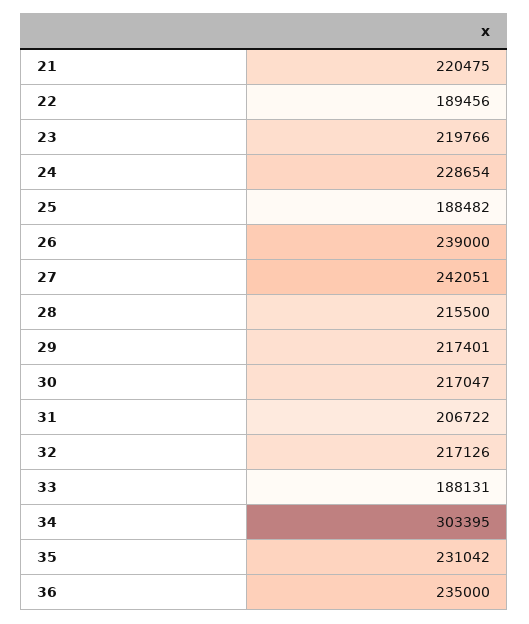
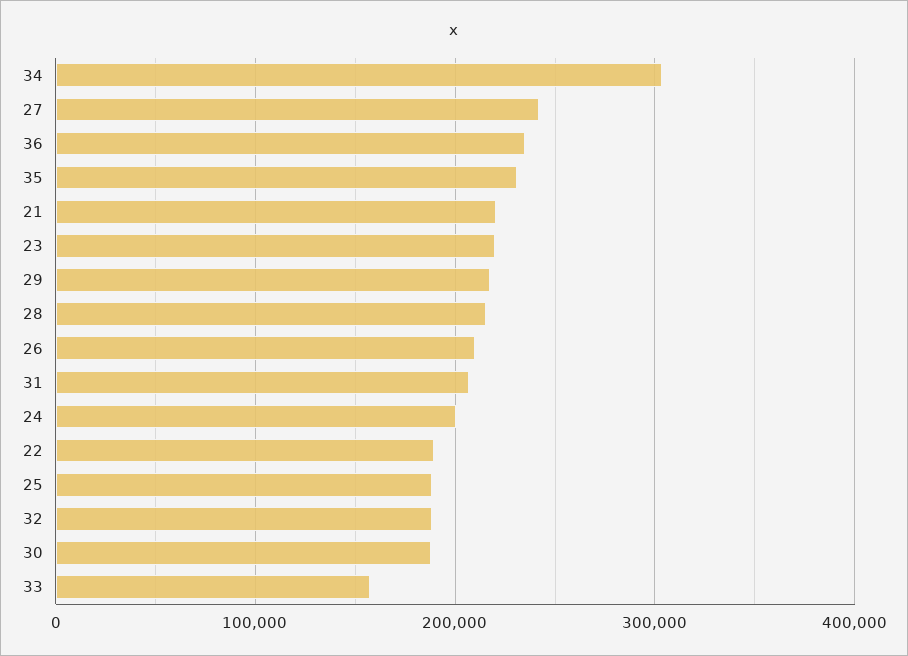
24: 228654 -> 200000
26: 239000 -> 210000
30: 217047 -> 190000
32: 217126 -> 190000
33: 188131 -> 160000

